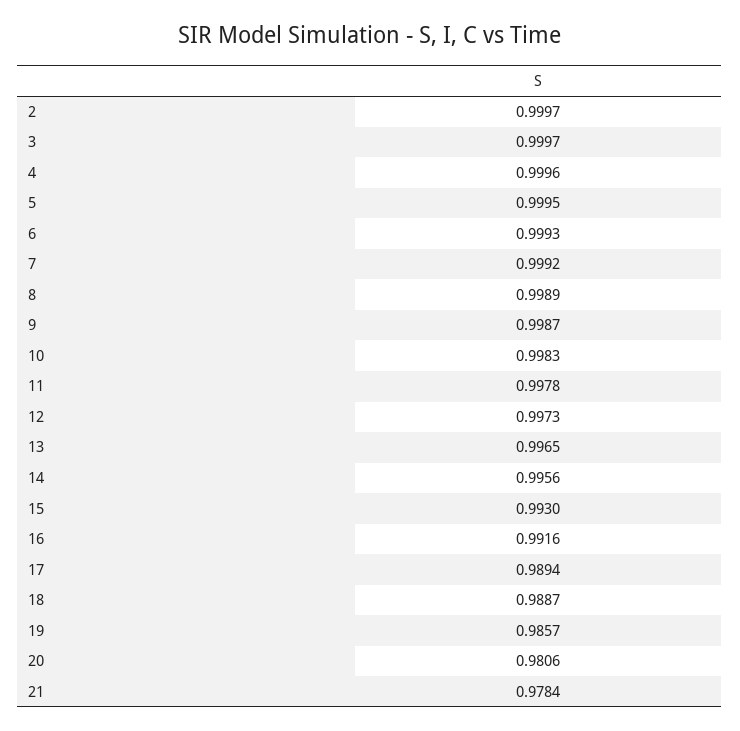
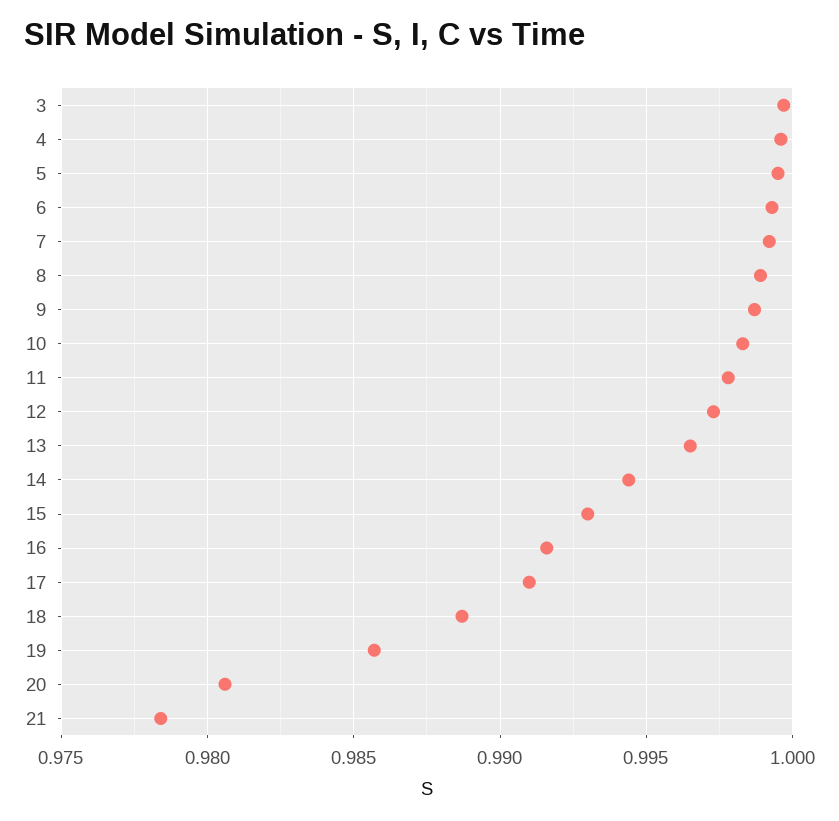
2: 0.9997 -> none
14: 0.9956 -> 0.9945
17: 0.9894 -> 0.991

